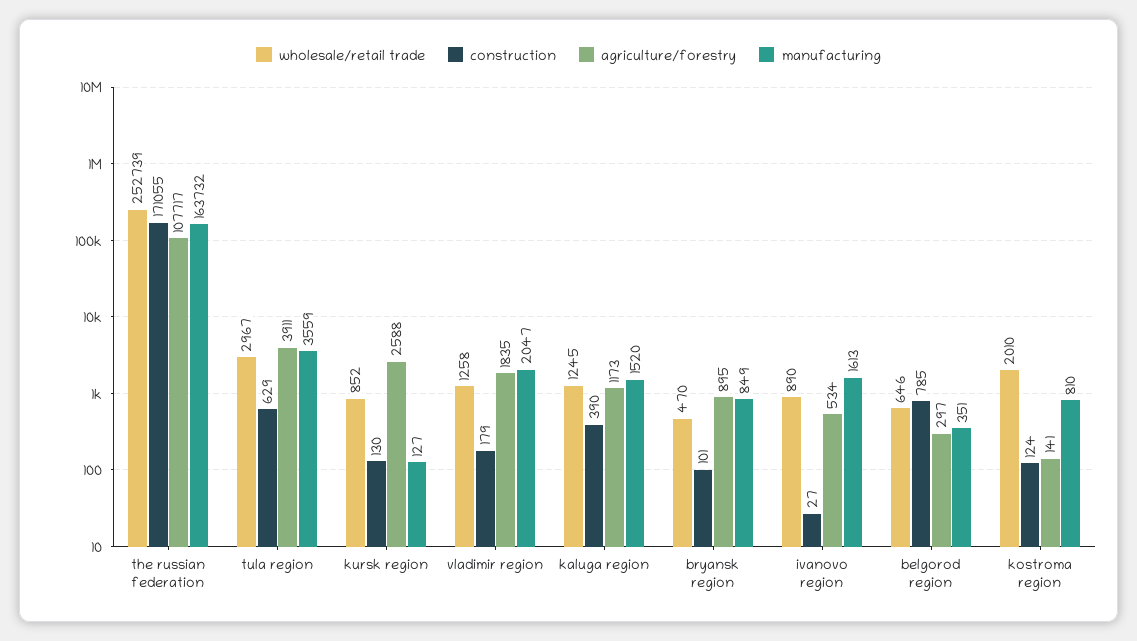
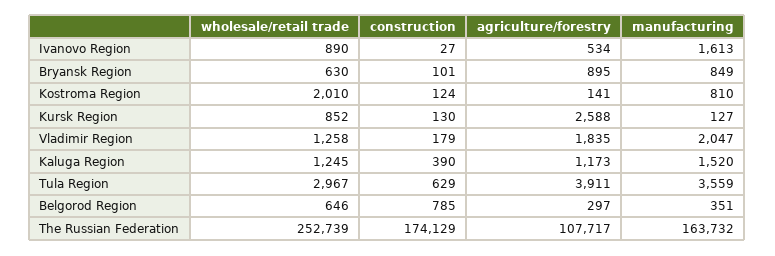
construction, the russian federation: 171055 -> 174129
wholesale/retail trade, bryansk region: 470 -> 630

